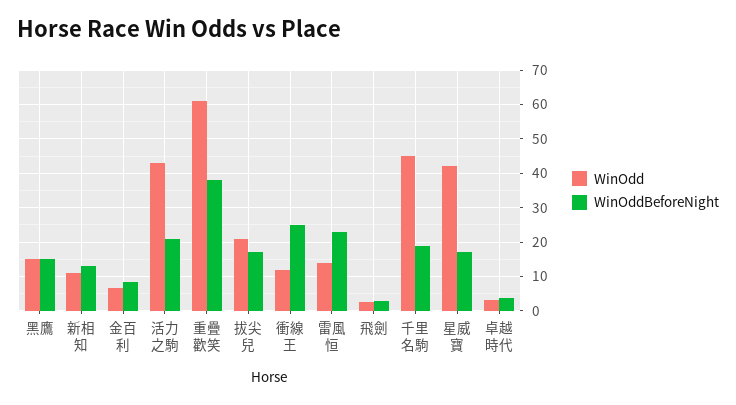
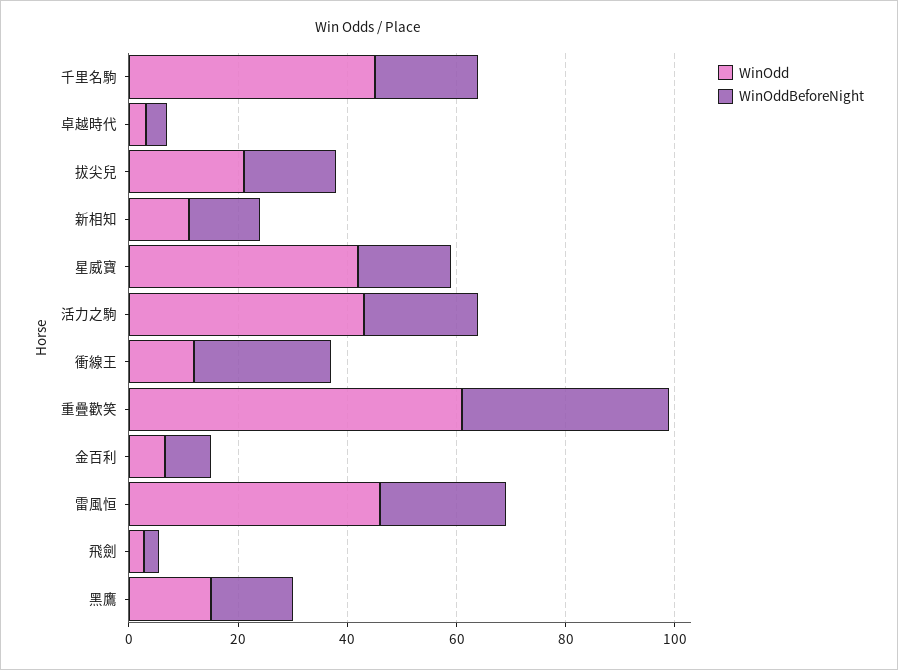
WinOdd, 雷風恒: 14 -> 45

